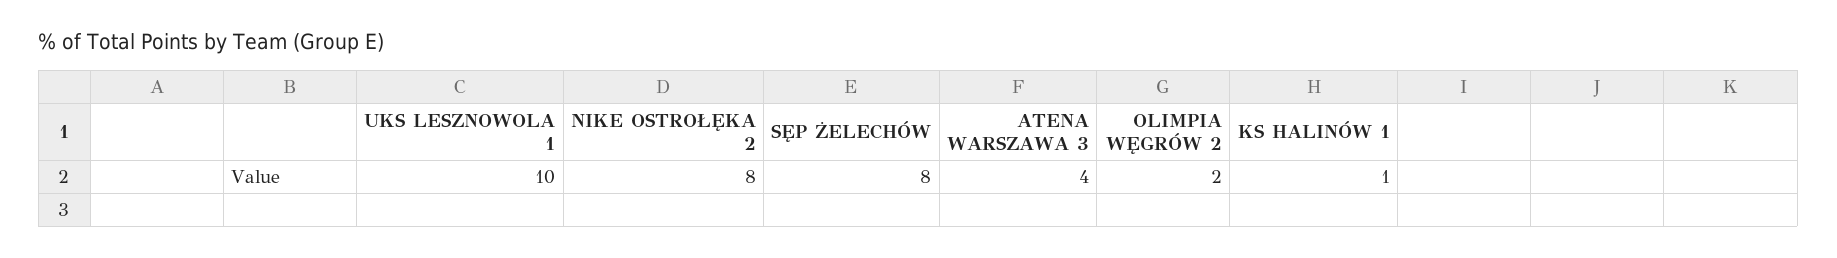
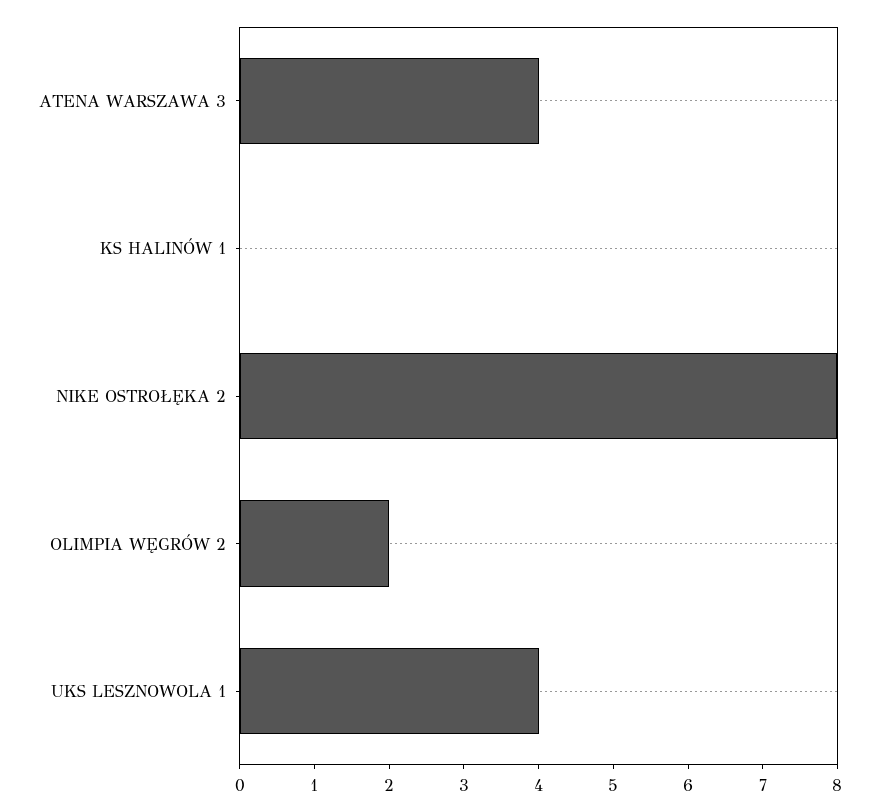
UKS LESZNOWOLA 1: 10 -> 4
SĘP ŻELECHÓW: 8 -> none
KS HALINÓW 1: 1 -> 0

